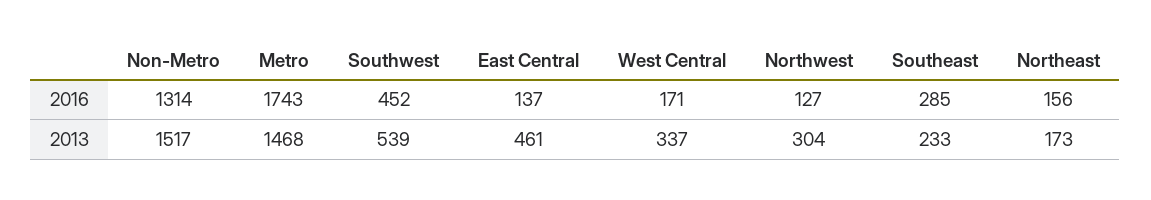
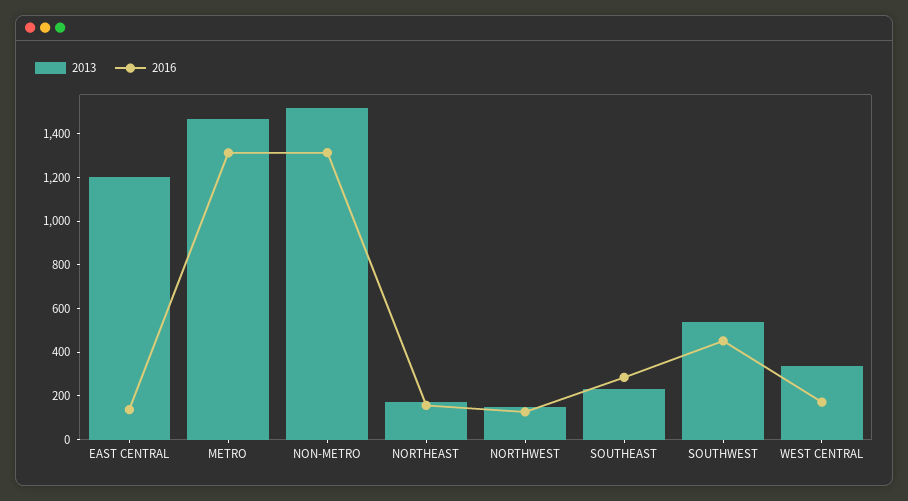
2016, Metro: 1743 -> 1300
2013, East Central: 461 -> 1200
2013, Northwest: 304 -> 150

